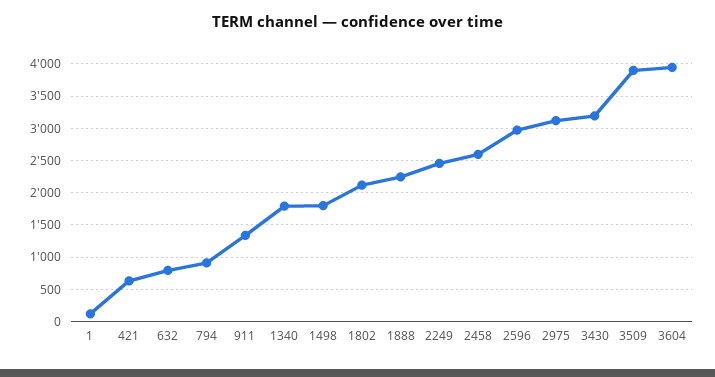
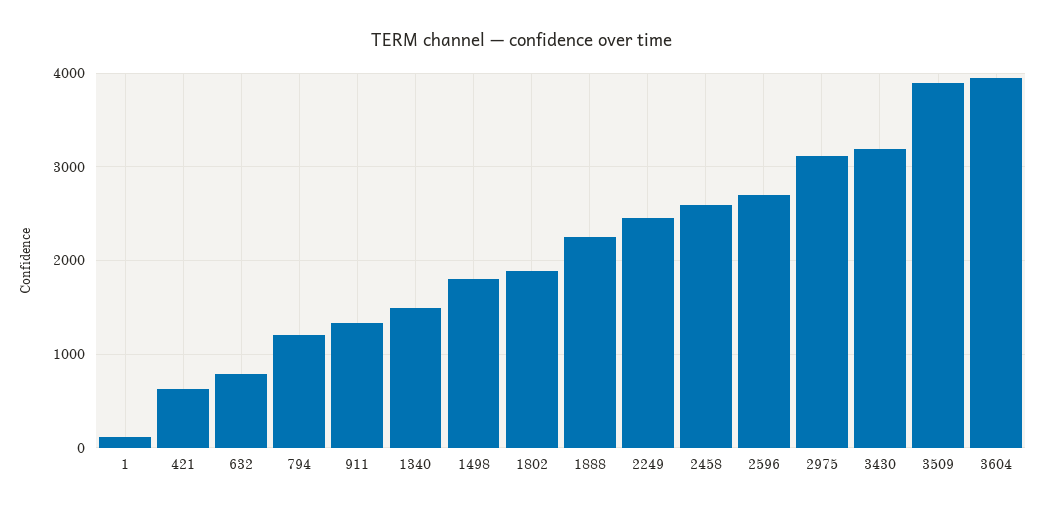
794: 900 -> 1200
1340: 1800 -> 1500
1802: 2100 -> 1900
2596: 3000 -> 2700

